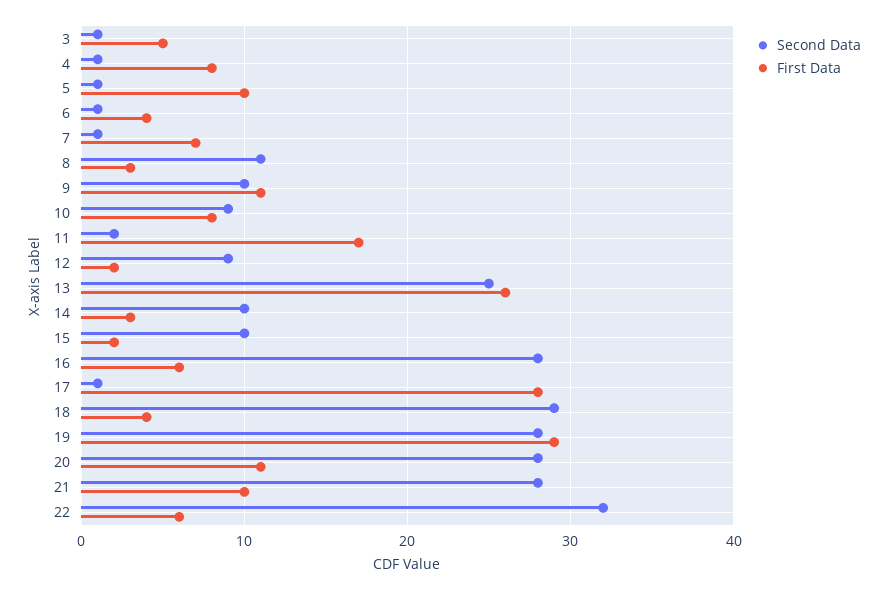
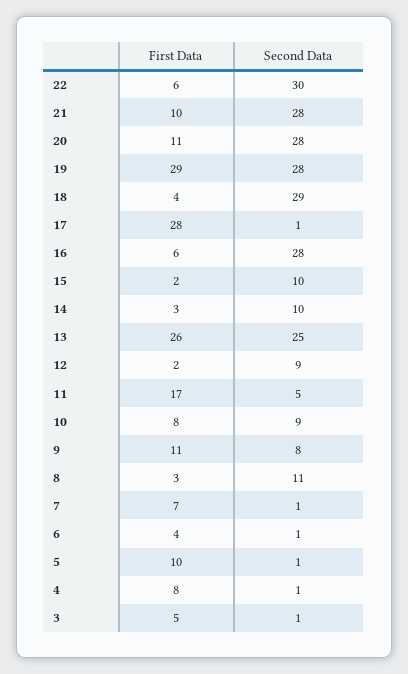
Second Data, 9: 10 -> 8
Second Data, 11: 2 -> 5
Second Data, 22: 32 -> 30

